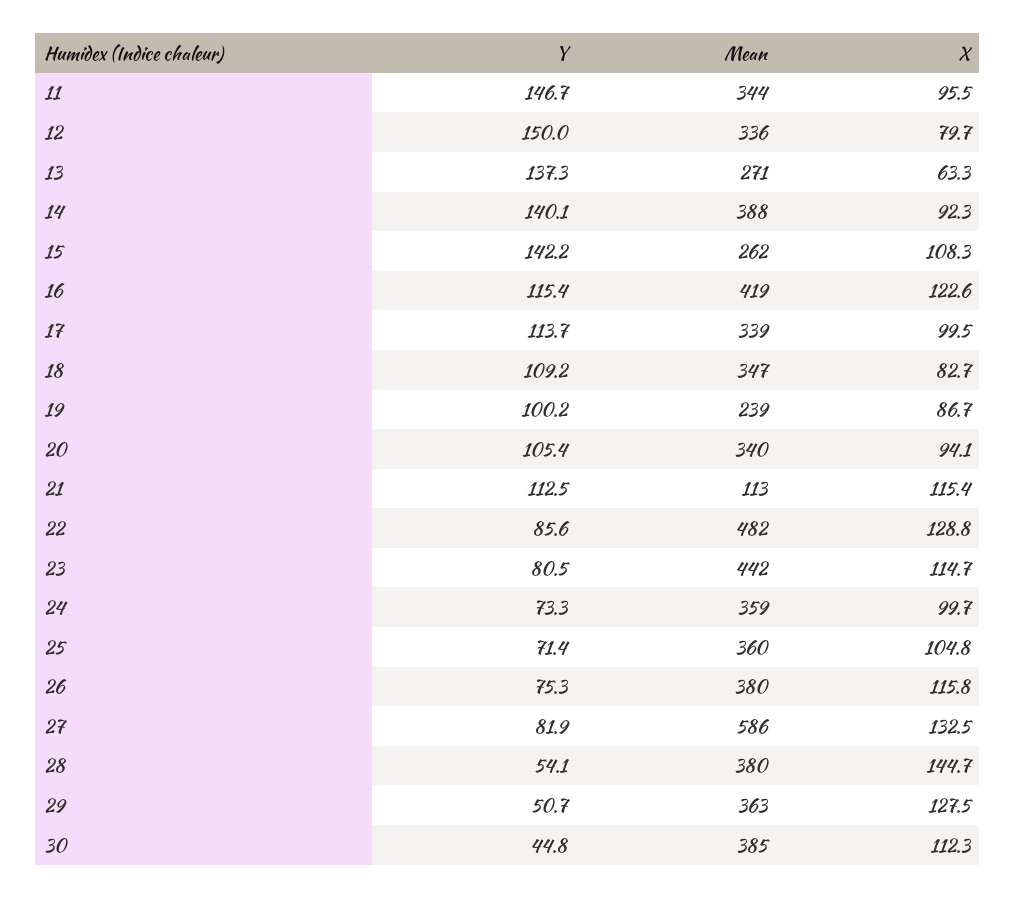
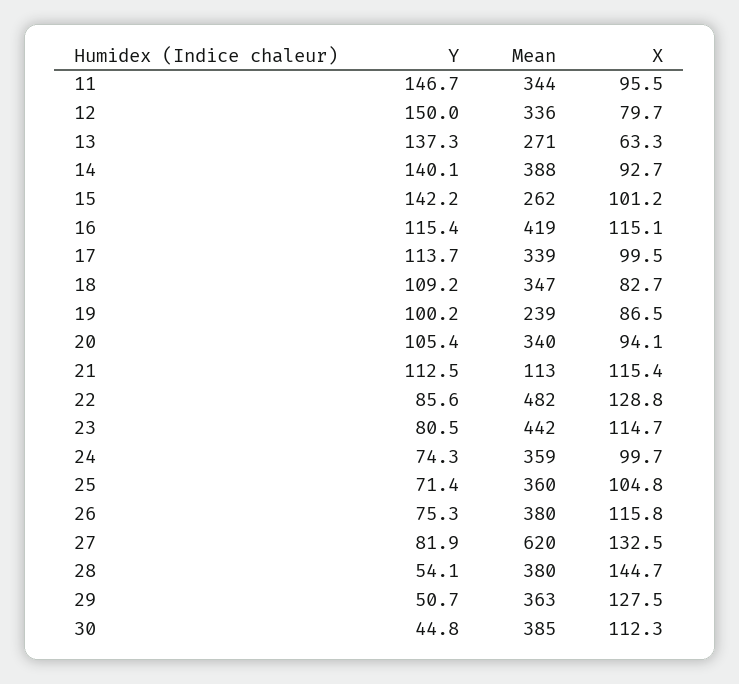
X, 14: 92.3 -> 92.7
X, 15: 108.3 -> 101.2
X, 16: 122.6 -> 115.1
X, 19: 86.7 -> 86.5
Y, 24: 73.3 -> 74.3
Mean, 27: 586 -> 620

